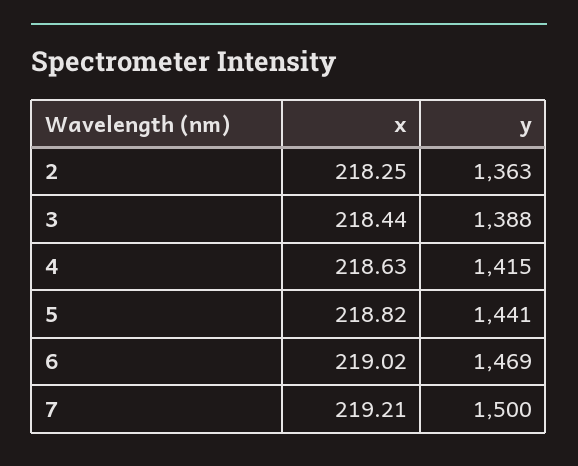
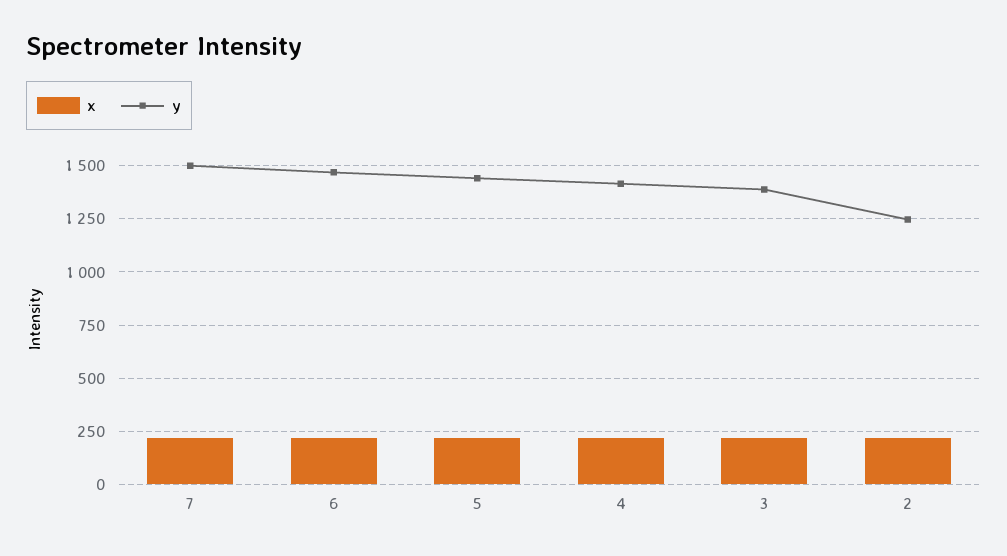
y, 2: 1363 -> 1250

